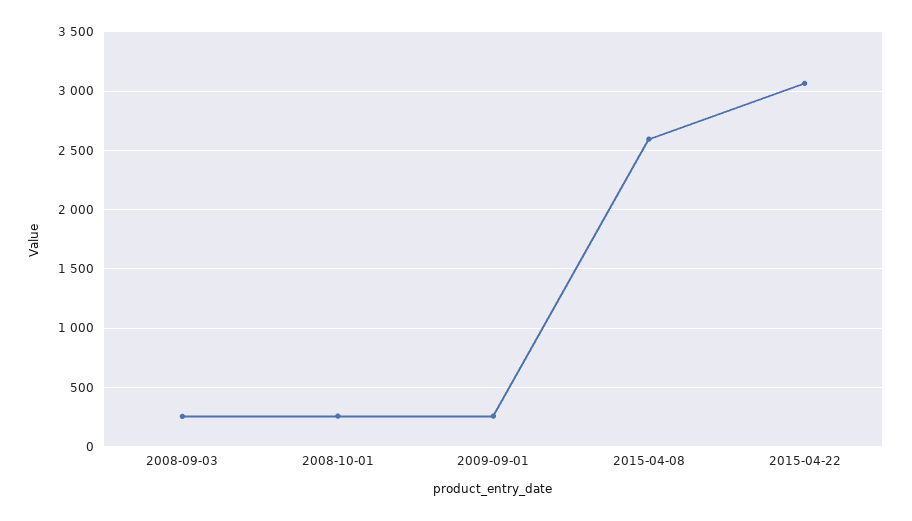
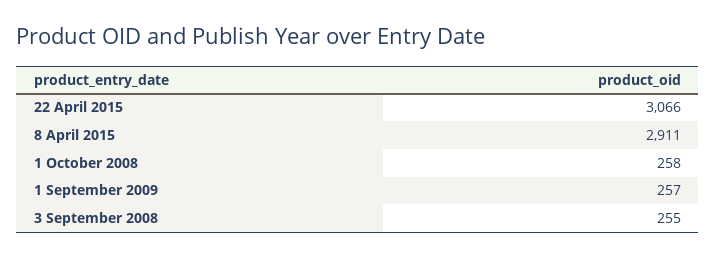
2015-04-08: 2600 -> 2911

